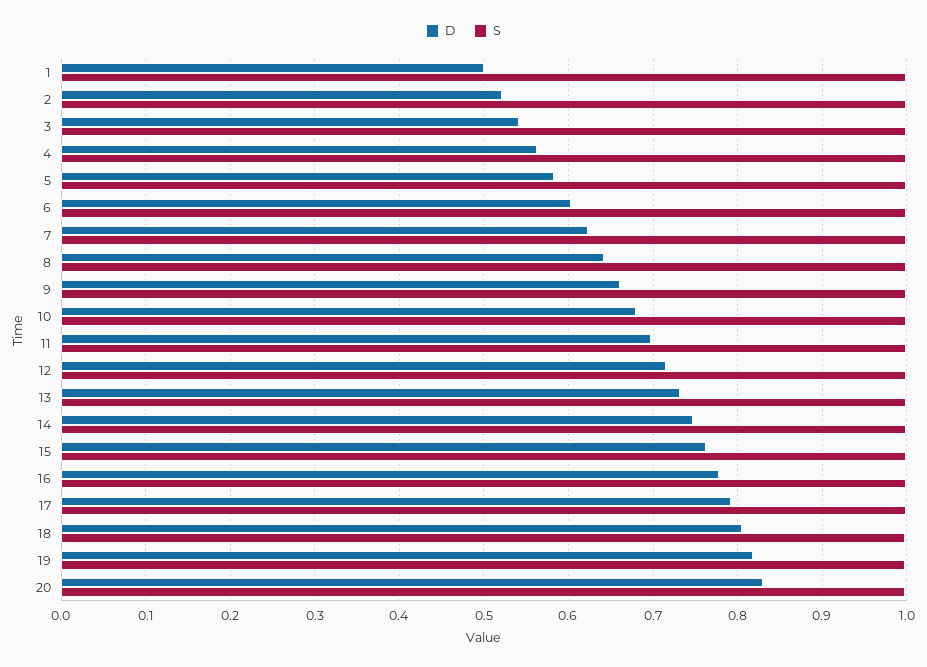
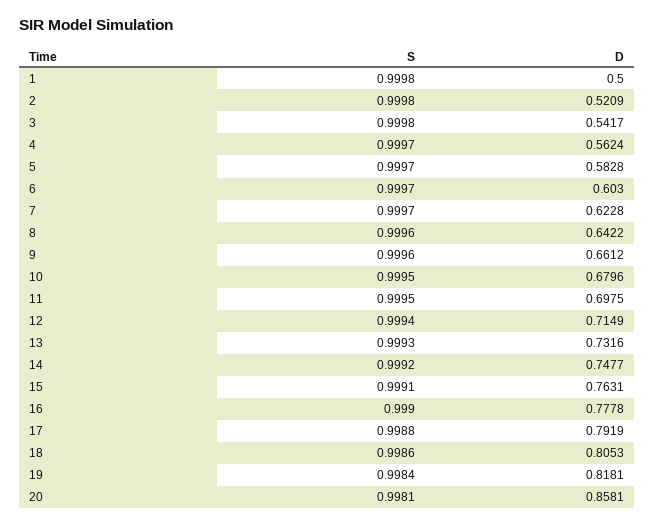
D, 20: 0.83 -> 0.8581

